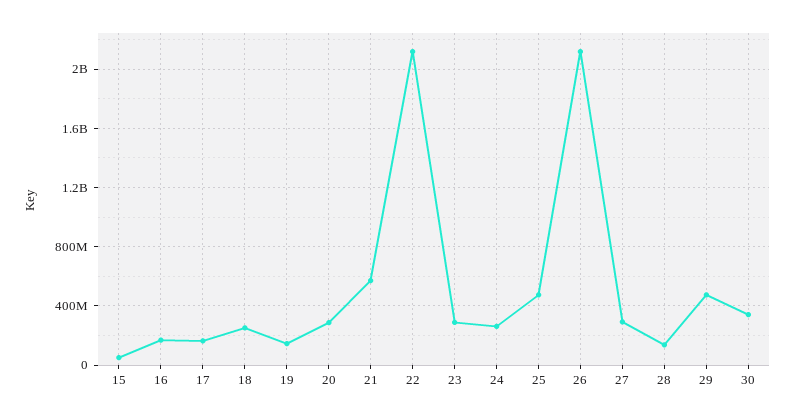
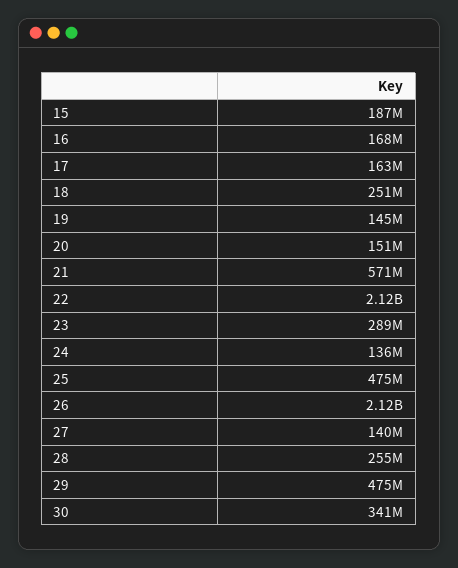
15: 50000000 -> 187000000
20: 300000000 -> 151000000
24: 250000000 -> 136000000
27: 300000000 -> 140000000
28: 150000000 -> 255000000

